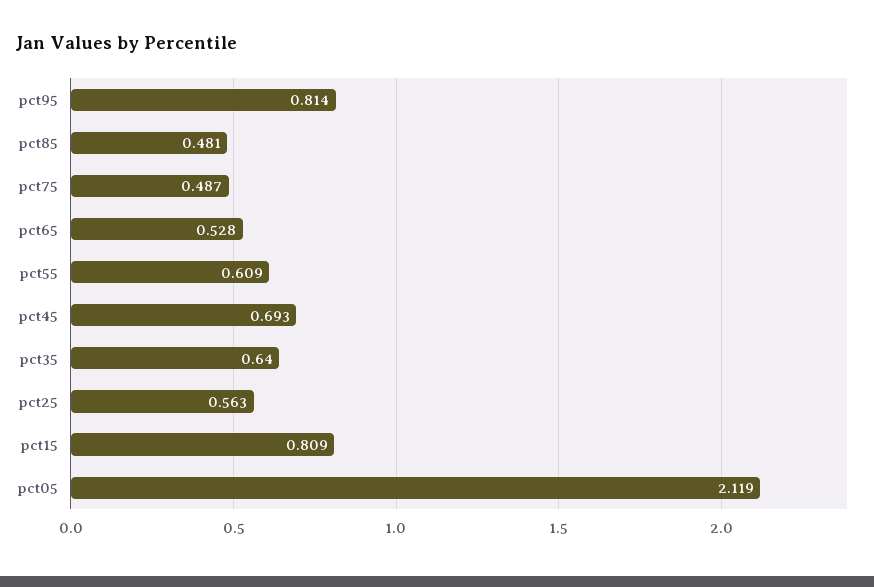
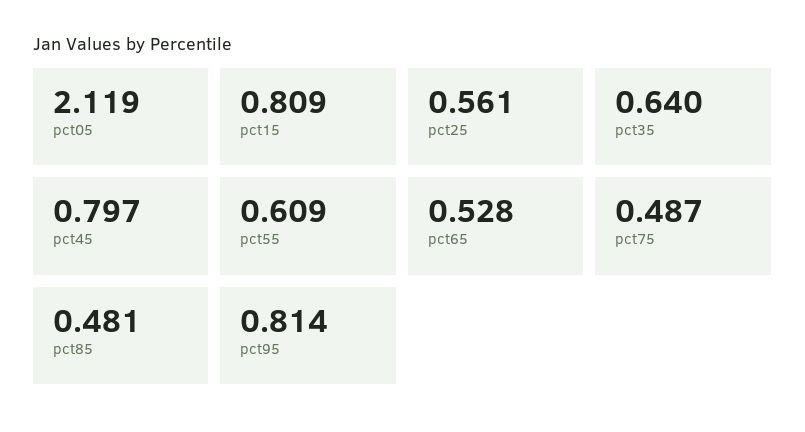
pct45: 0.693 -> 0.797
pct25: 0.563 -> 0.561

